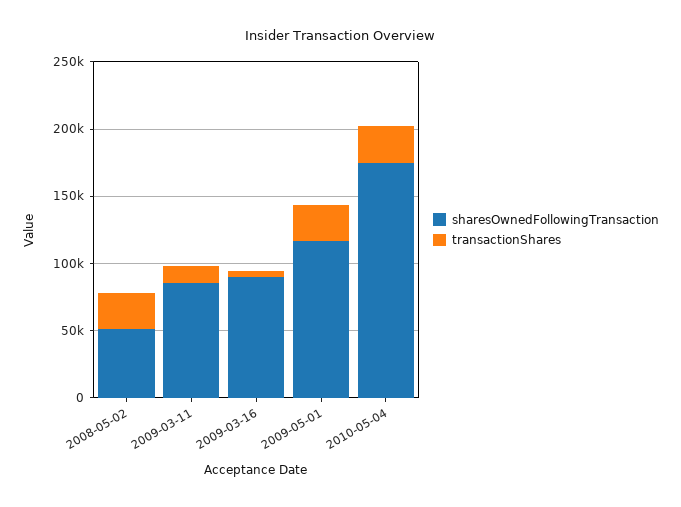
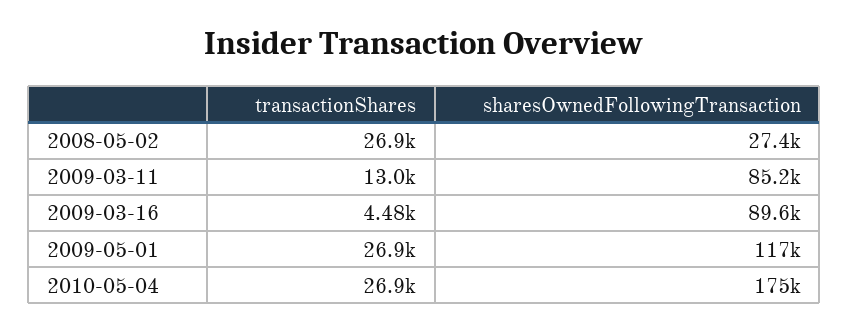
sharesOwnedFollowingTransaction, 2008-05-02: 50000 -> 27400

